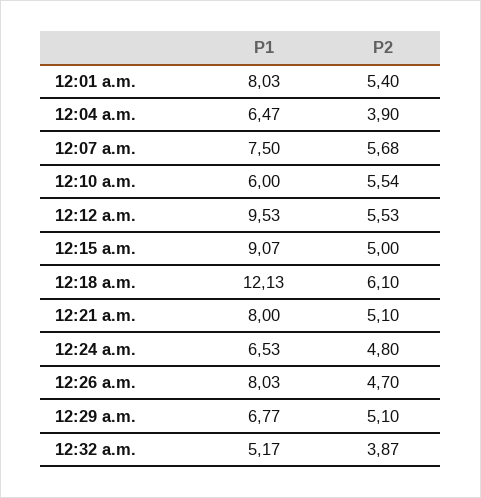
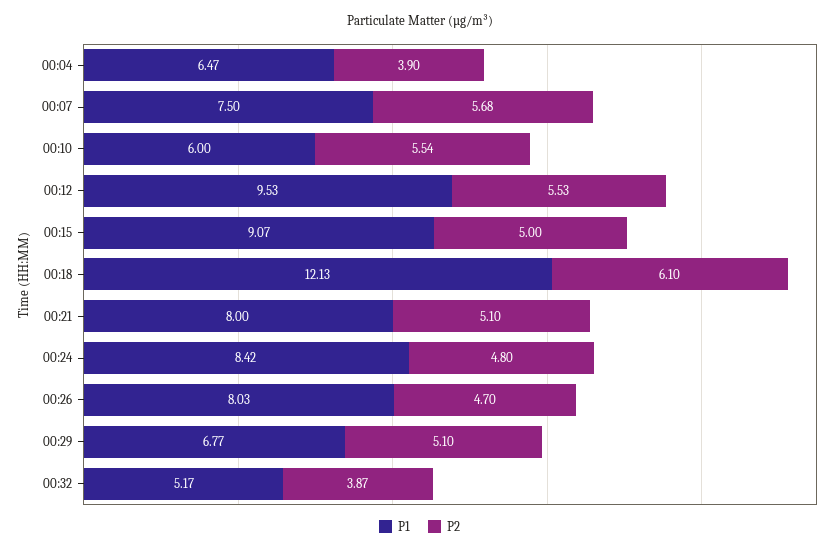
P1, 12:01 a.m.: 8.03 -> none
P2, 12:01 a.m.: 5.4 -> none
P1, 12:24 a.m.: 6.53 -> 8.42

